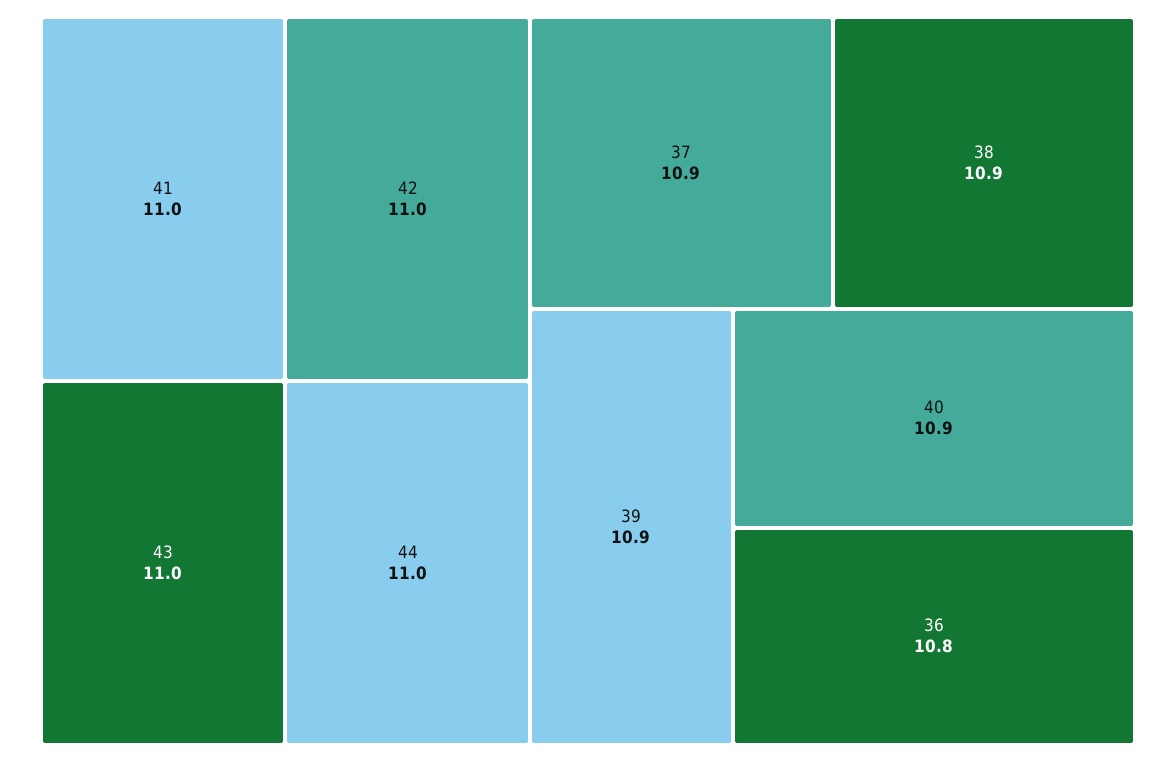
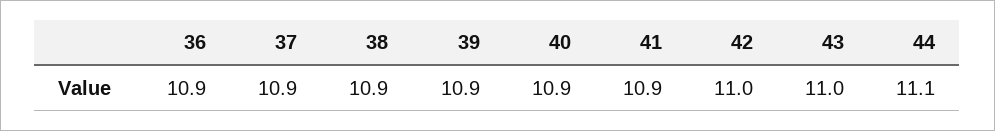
41: 11 -> 10.9
44: 11 -> 11.1
36: 10.8 -> 10.9

